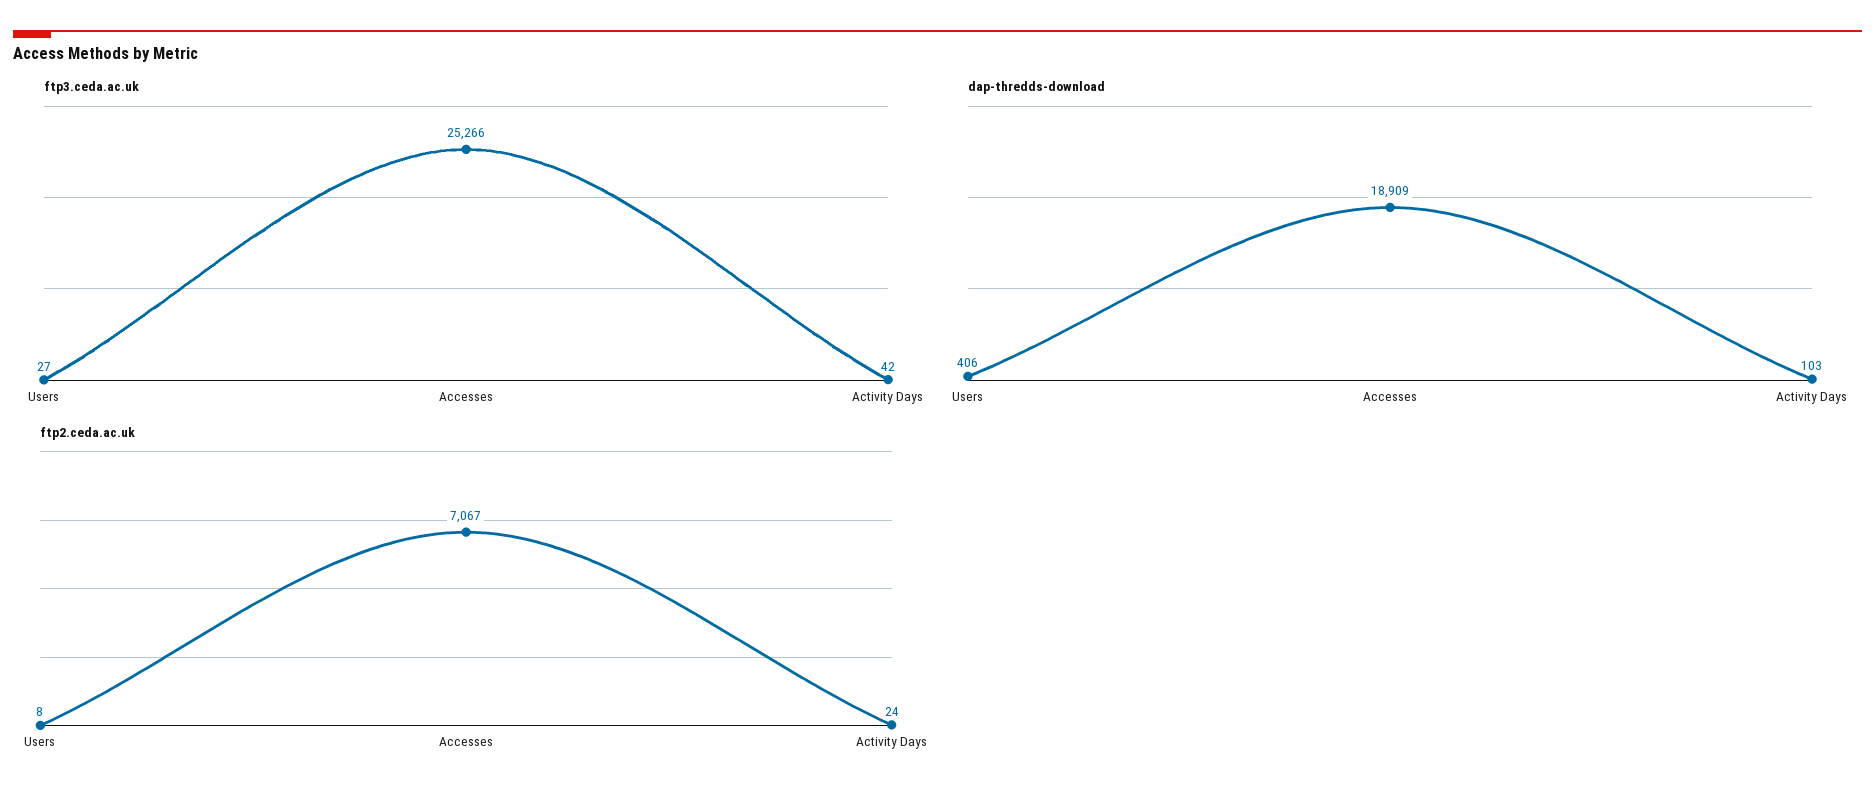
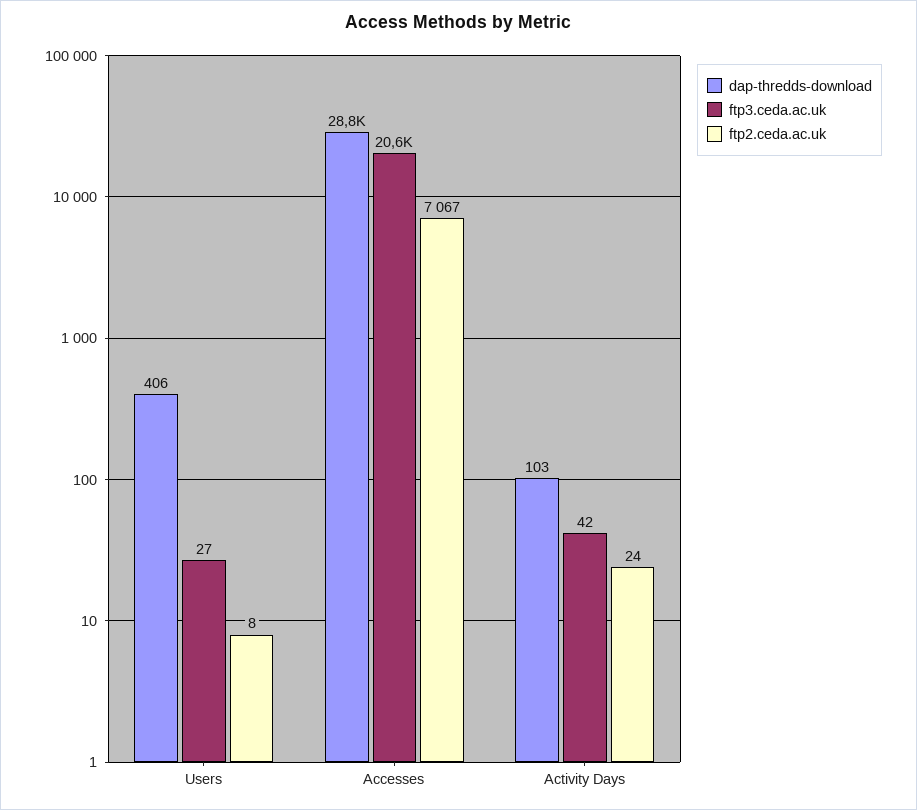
ftp3.ceda.ac.uk, Accesses: 25266 -> 20600
dap-thredds-download, Accesses: 18909 -> 28800

